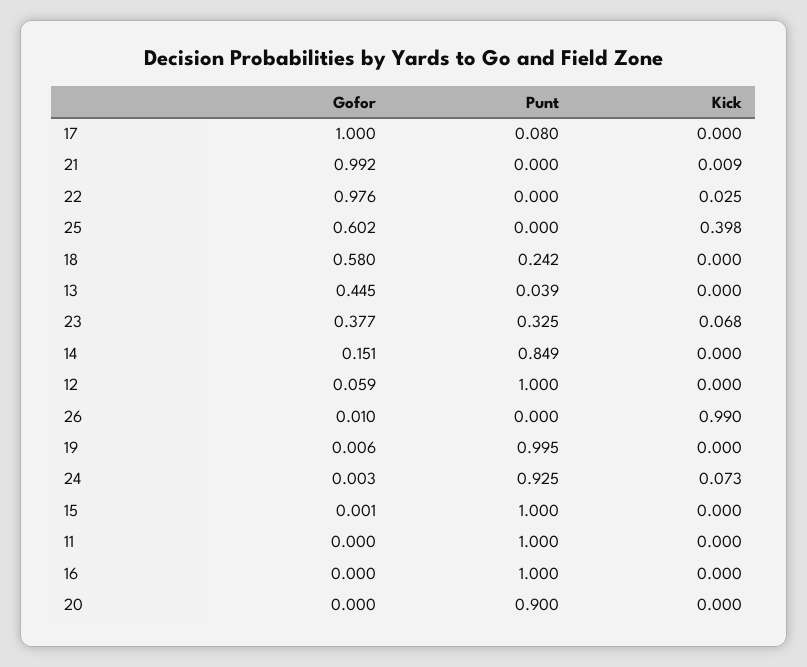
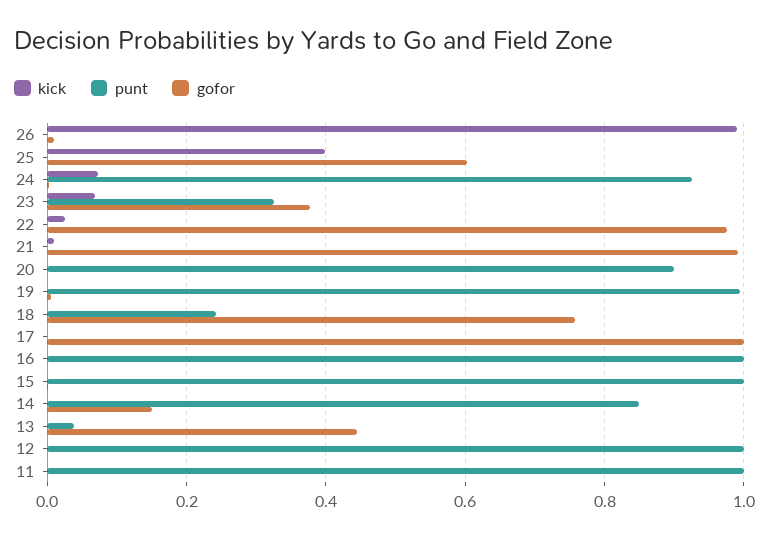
Punt, 17: 0.08 -> 0
Gofor, 18: 0.58 -> 0.76
Gofor, 12: 0.059 -> 0

